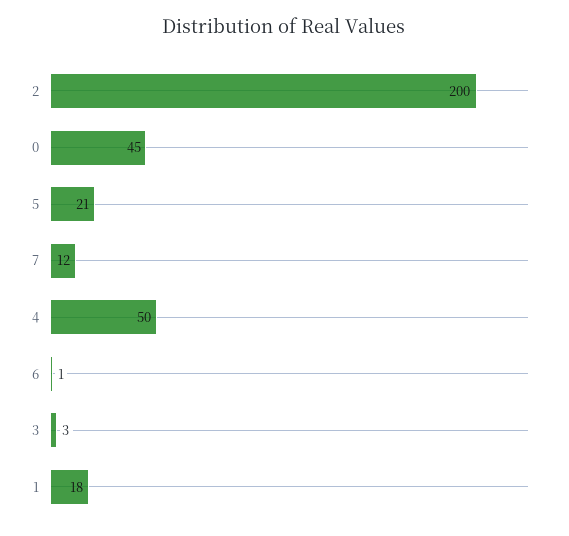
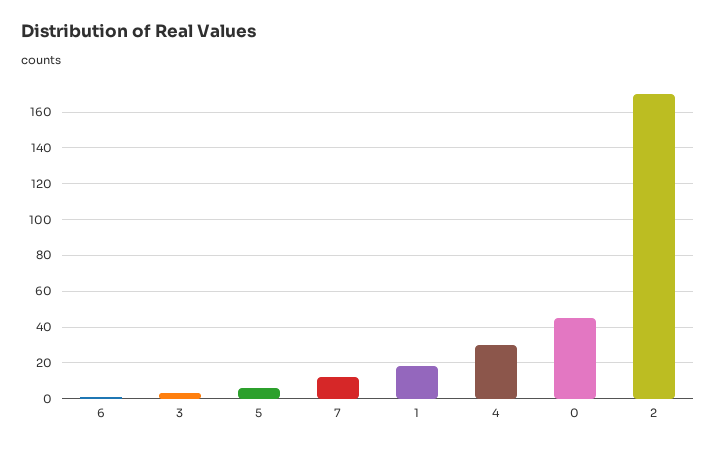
2: 200 -> 170
5: 21 -> 5
4: 50 -> 30

